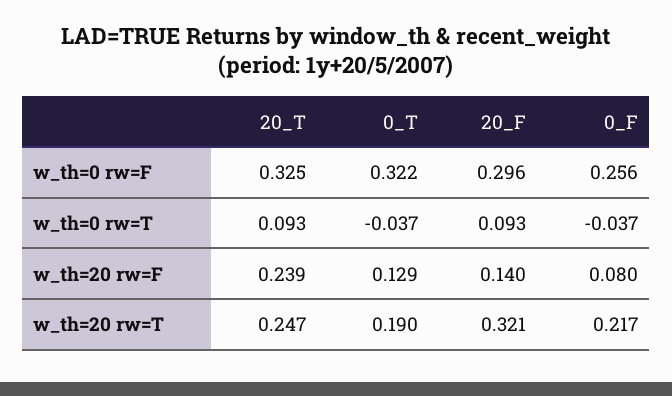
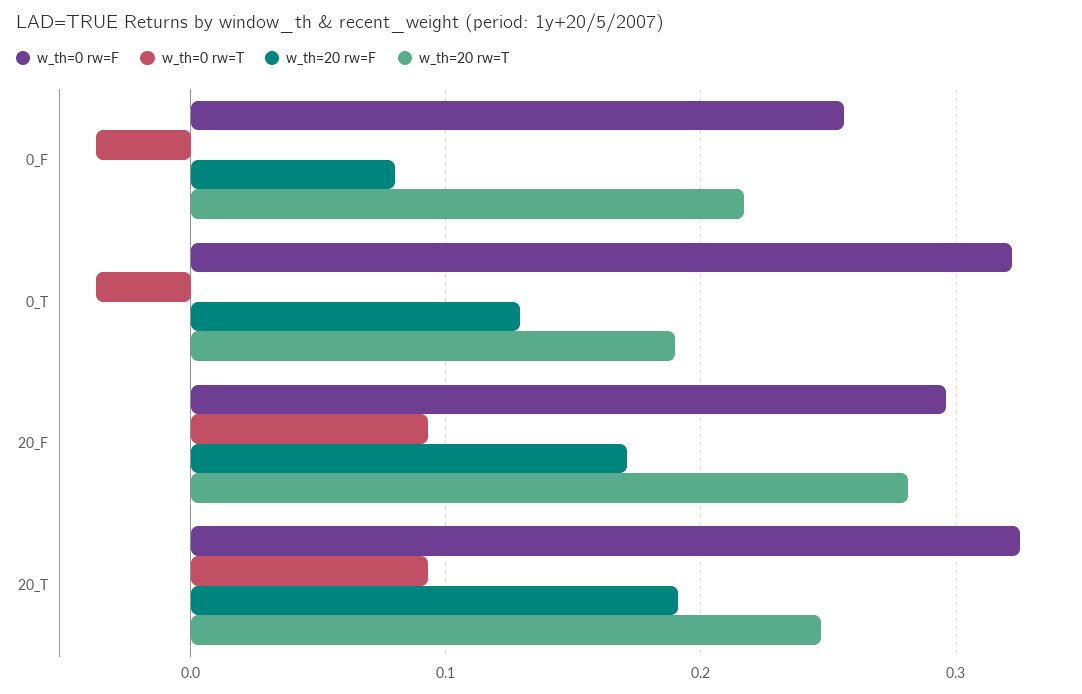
w_th=20 rw=F, 20_T: 0.239 -> 0.19
w_th=20 rw=F, 20_F: 0.14 -> 0.17
w_th=20 rw=T, 20_F: 0.321 -> 0.28

